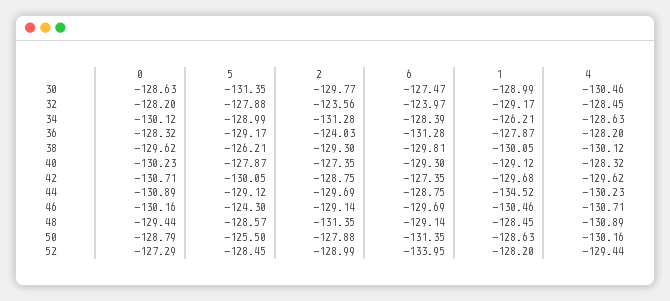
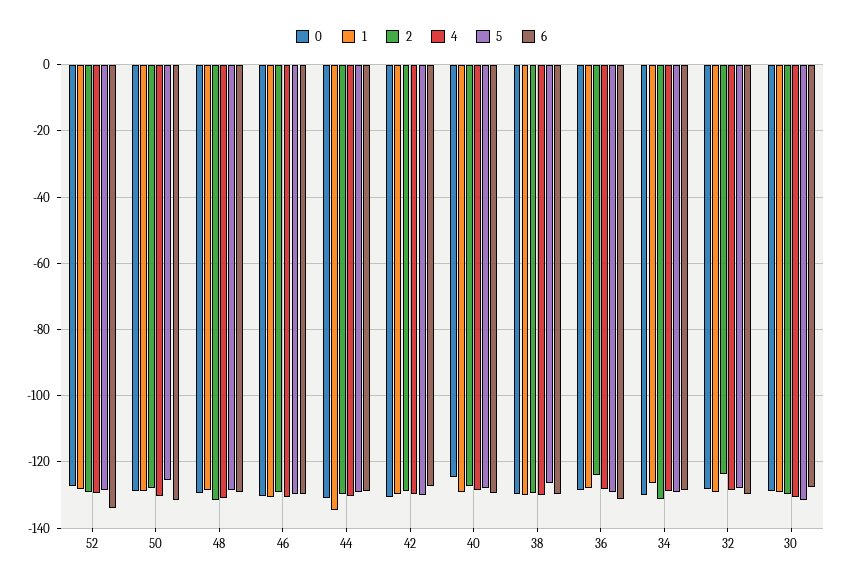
6, 32: -123.97 -> -130
0, 40: -130.23 -> -124
5, 46: -124.3 -> -130

